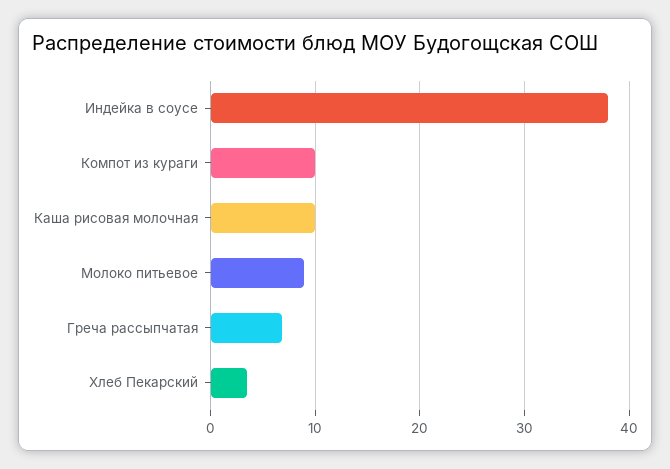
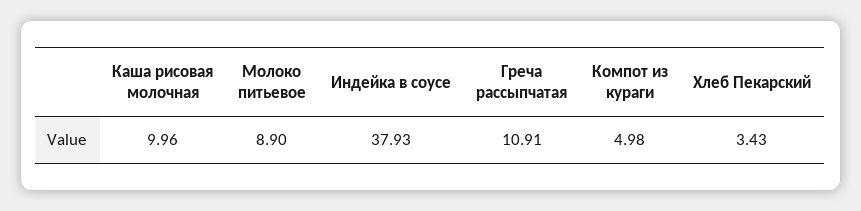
Компот из кураги: 10 -> 4.98
Греча рассыпчатая: 7 -> 10.91

